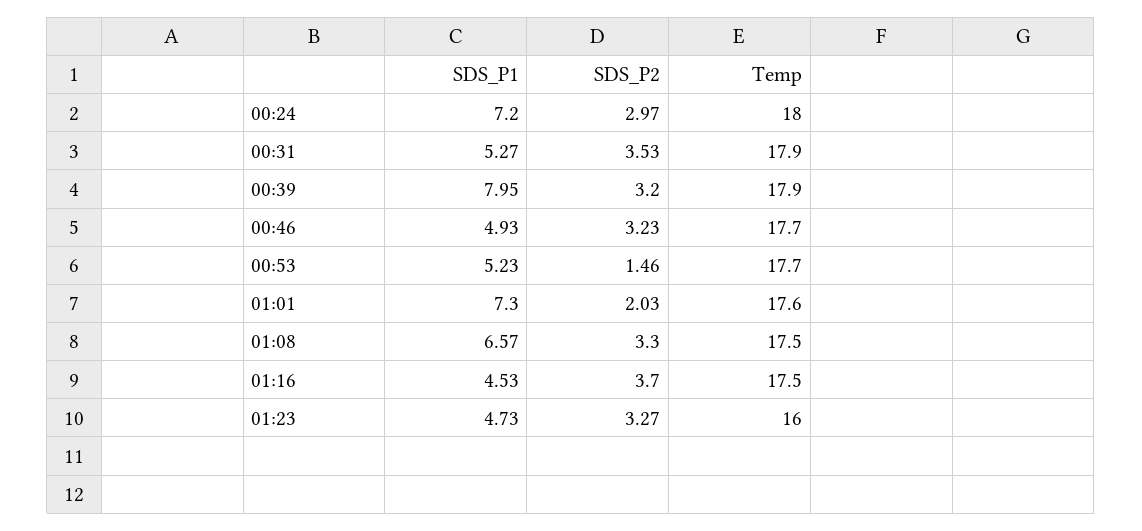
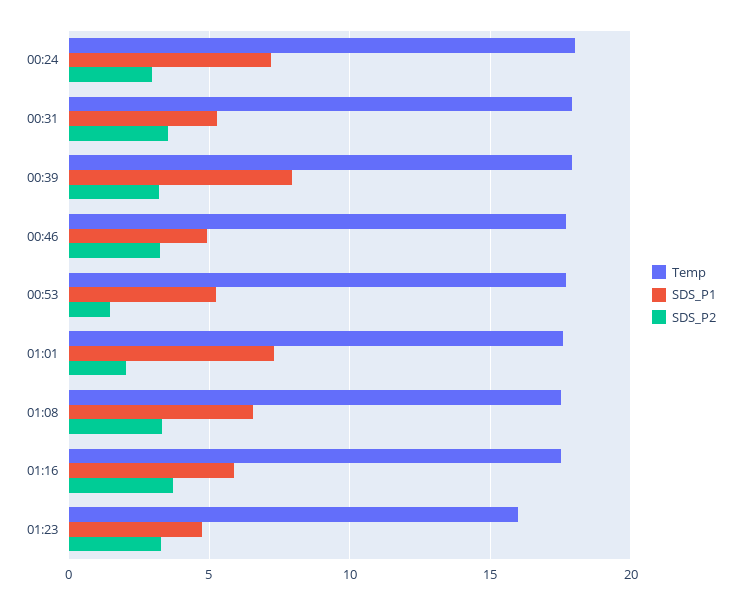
SDS_P1, 01:16: 4.53 -> 6

